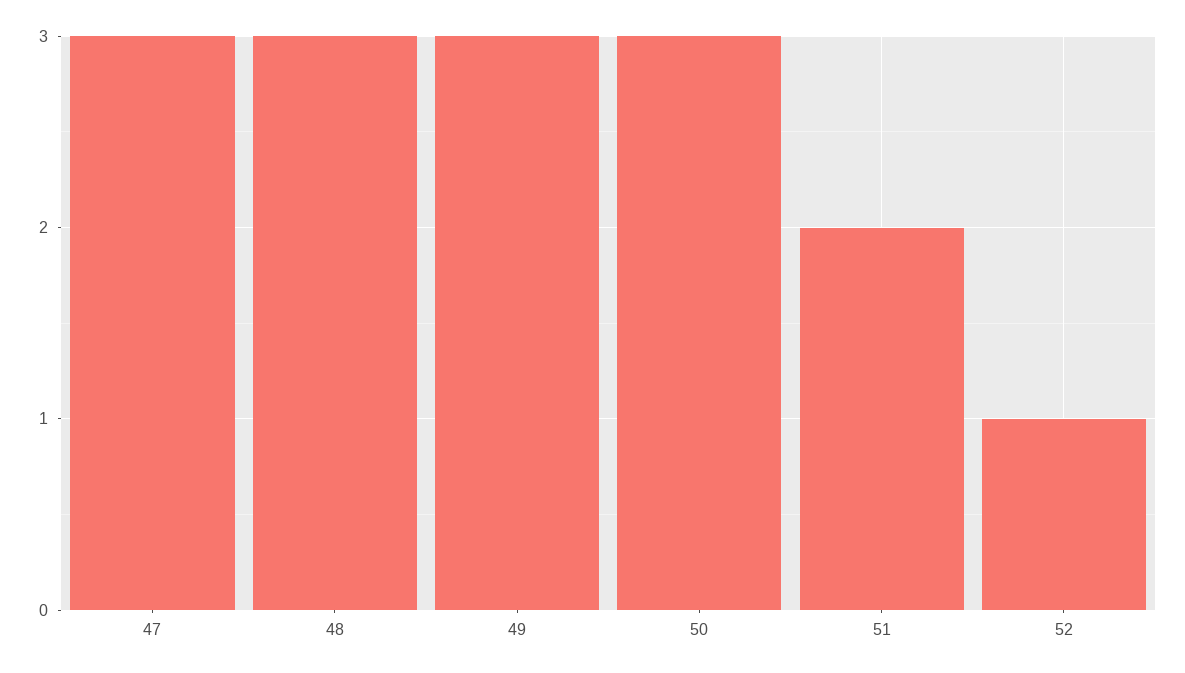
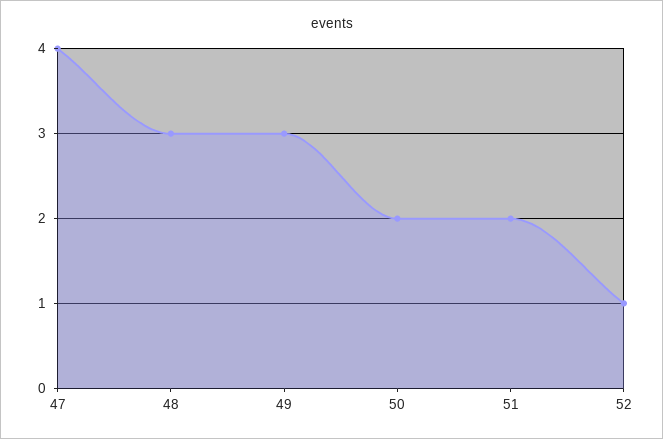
47: 3 -> 4
50: 3 -> 2

